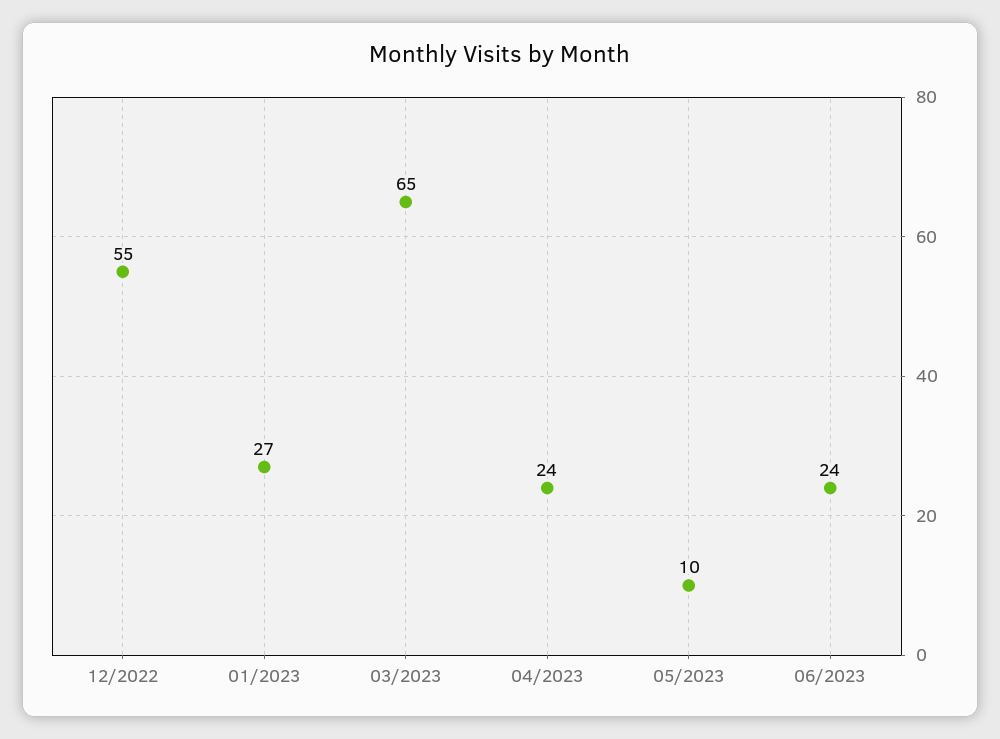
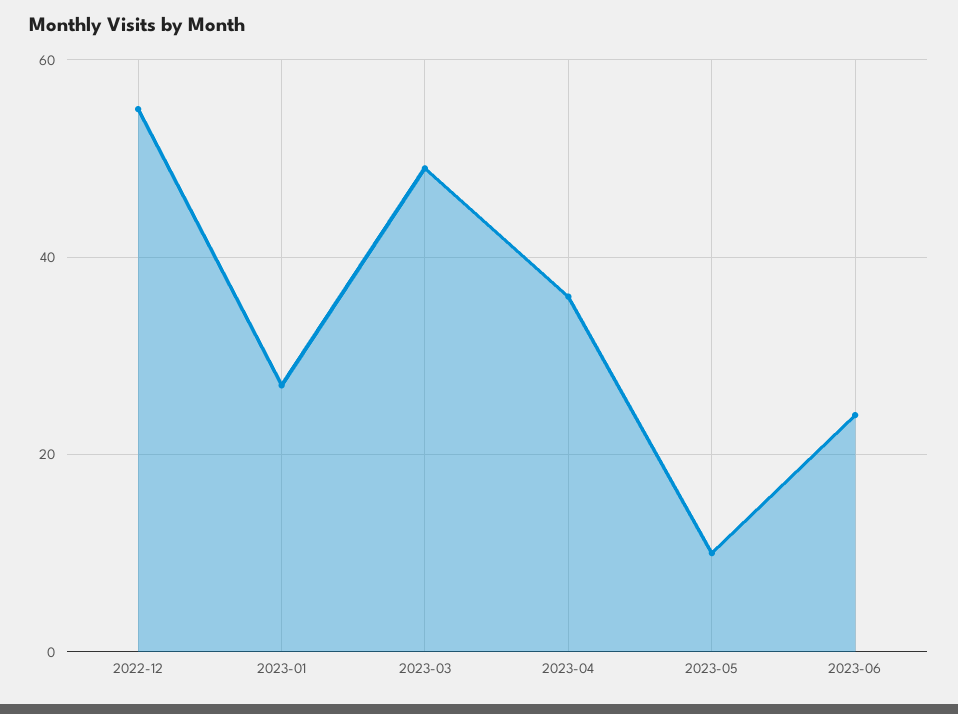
03/2023: 65 -> 50
04/2023: 24 -> 35

